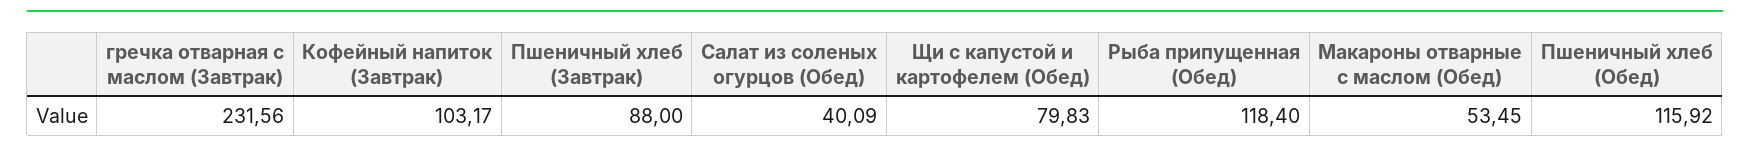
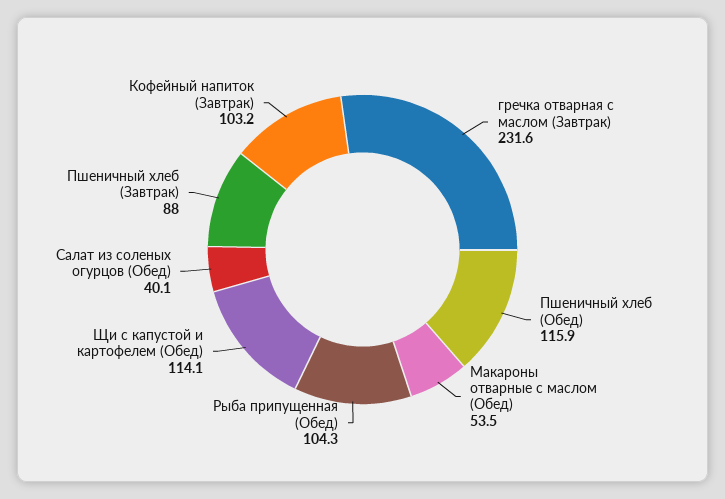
Щи с капустой и картофелем (Обед): 79.83 -> 114.1
Рыба припущенная (Обед): 118.4 -> 104.3

